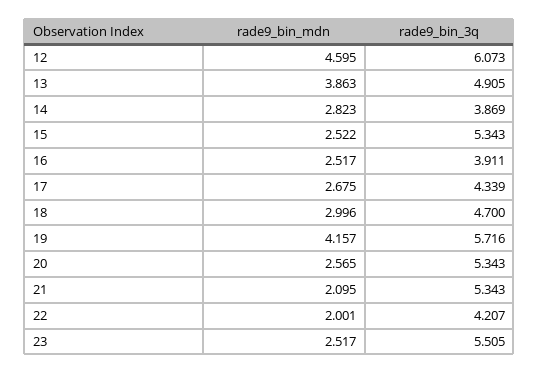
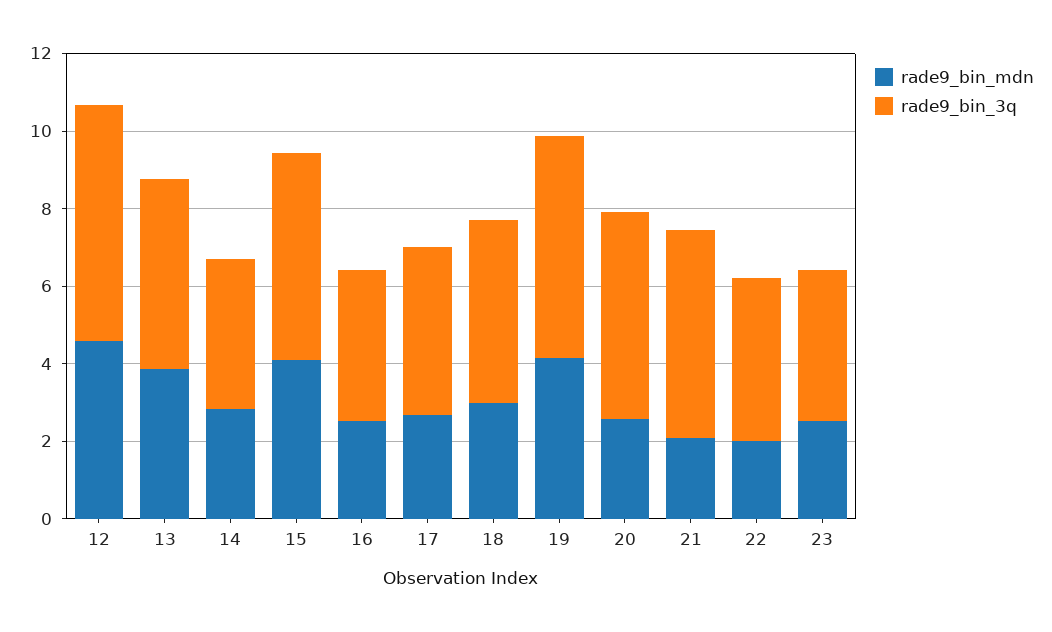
rade9_bin_mdn, 15: 2.522 -> 4
rade9_bin_3q, 23: 5.505 -> 4

